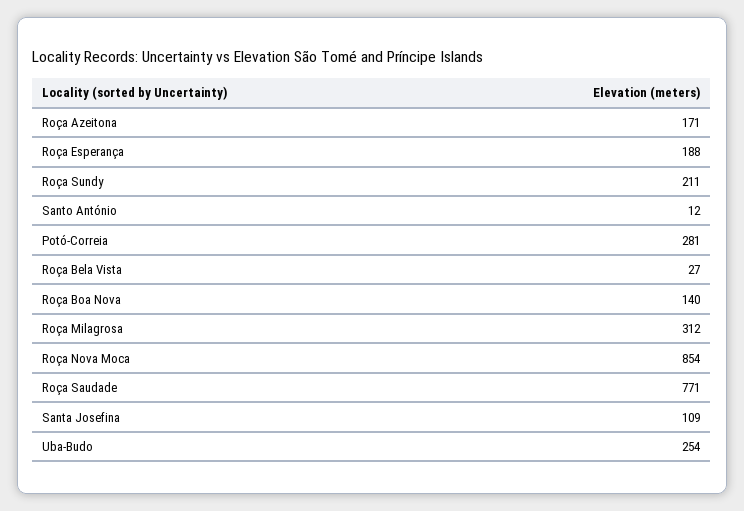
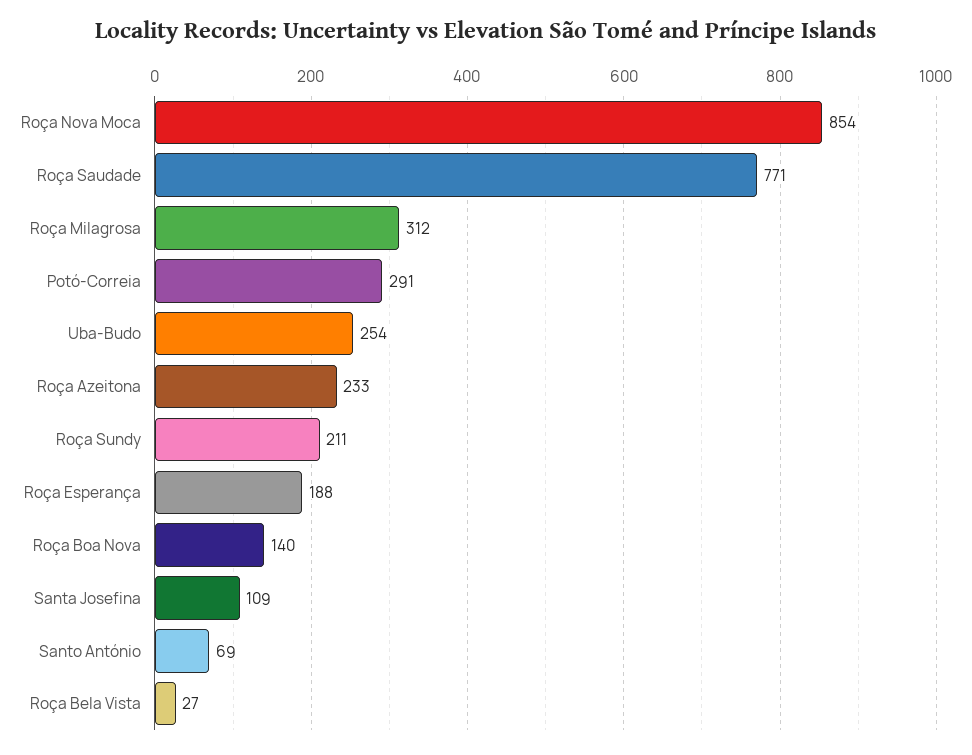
Roça Azeitona: 171 -> 233
Santo António: 12 -> 69
Potó-Correia: 281 -> 291

